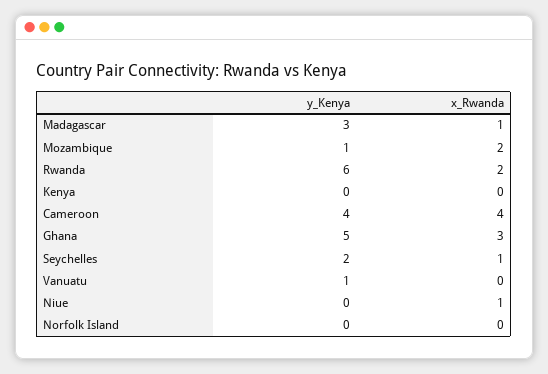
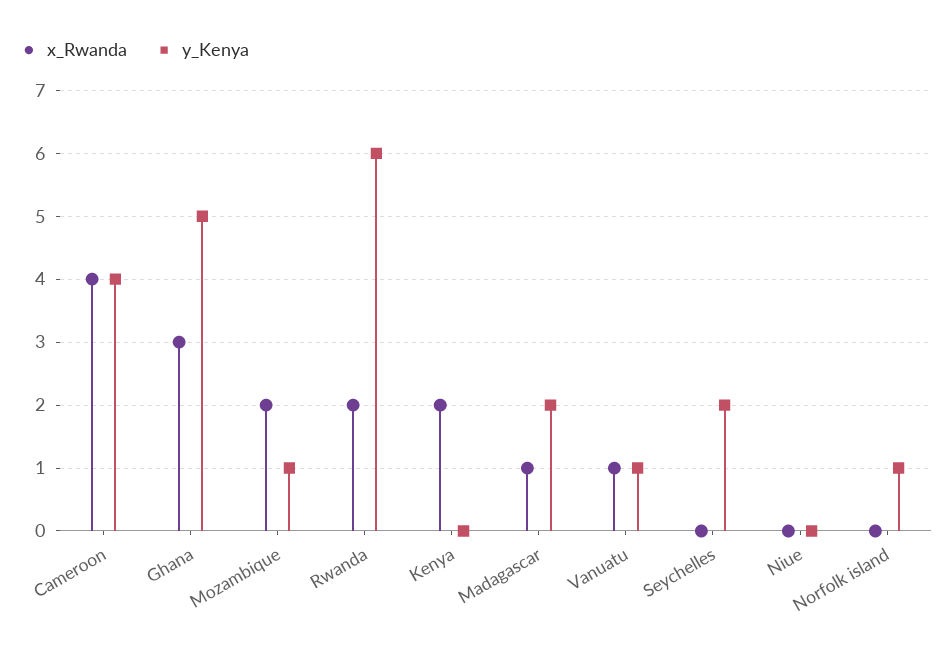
y_Kenya, Madagascar: 3 -> 2
x_Rwanda, Kenya: 0 -> 2
x_Rwanda, Seychelles: 1 -> 0
x_Rwanda, Vanuatu: 0 -> 1
x_Rwanda, Niue: 1 -> 0
y_Kenya, Norfolk Island: 0 -> 1

